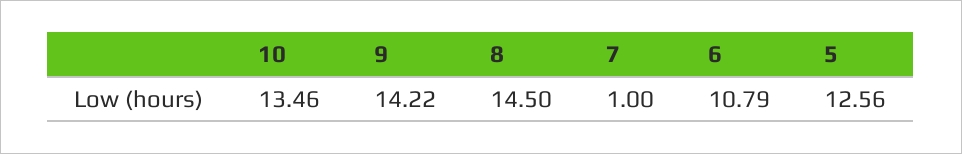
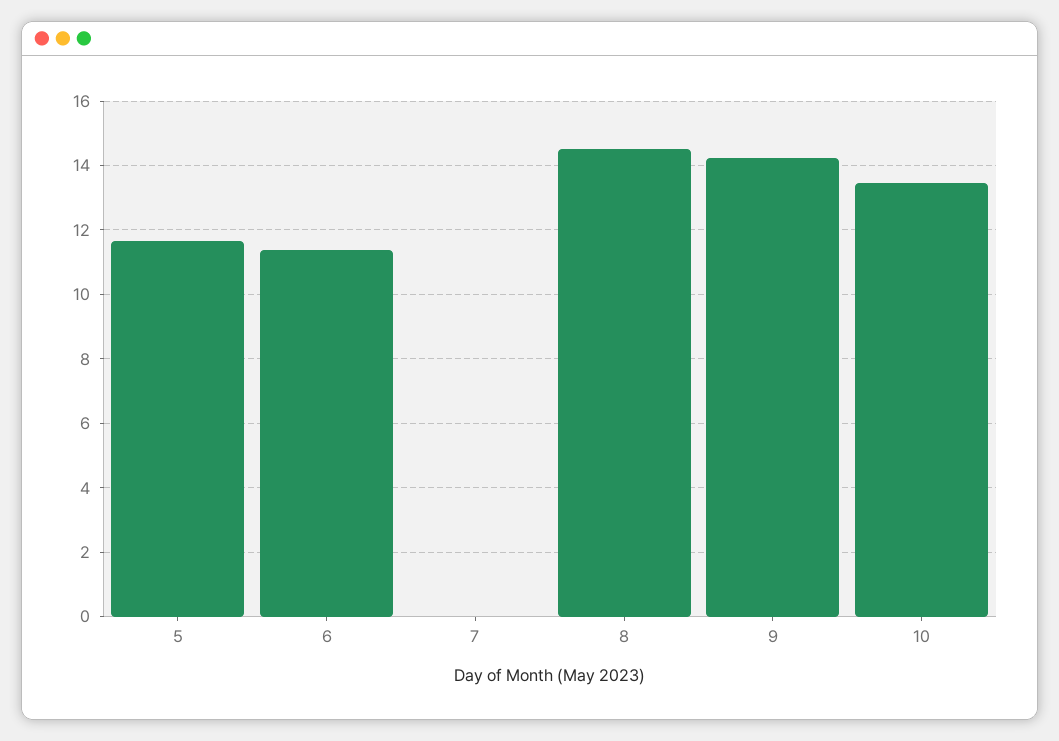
7: 1 -> 0
6: 10.79 -> 11.4
5: 12.56 -> 11.6

